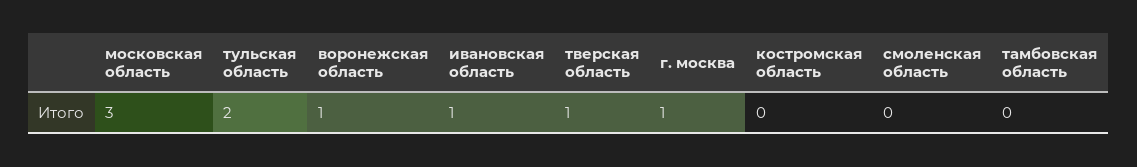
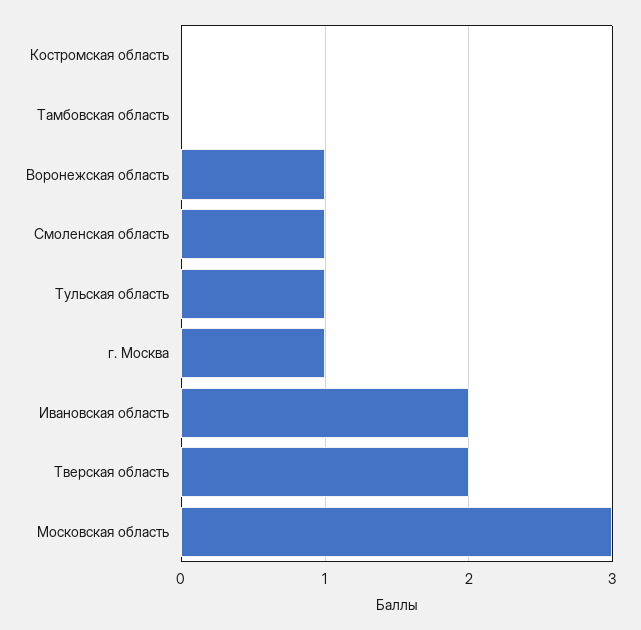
тульская область: 2 -> 1
ивановская область: 1 -> 2
тверская область: 1 -> 2
смоленская область: 0 -> 1

